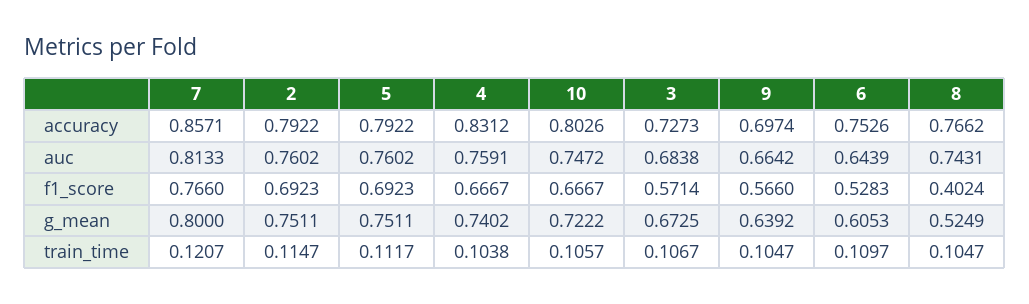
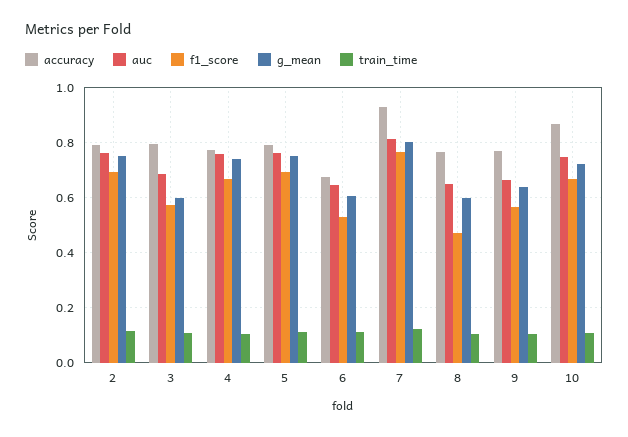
accuracy, 7: 0.8571 -> 0.925
accuracy, 4: 0.8312 -> 0.775
accuracy, 10: 0.8026 -> 0.875
accuracy, 3: 0.7273 -> 0.8
accuracy, 9: 0.6974 -> 0.775
accuracy, 6: 0.7526 -> 0.675
auc, 8: 0.7431 -> 0.65
f1_score, 8: 0.4024 -> 0.475
g_mean, 3: 0.6725 -> 0.6
g_mean, 8: 0.5249 -> 0.6

